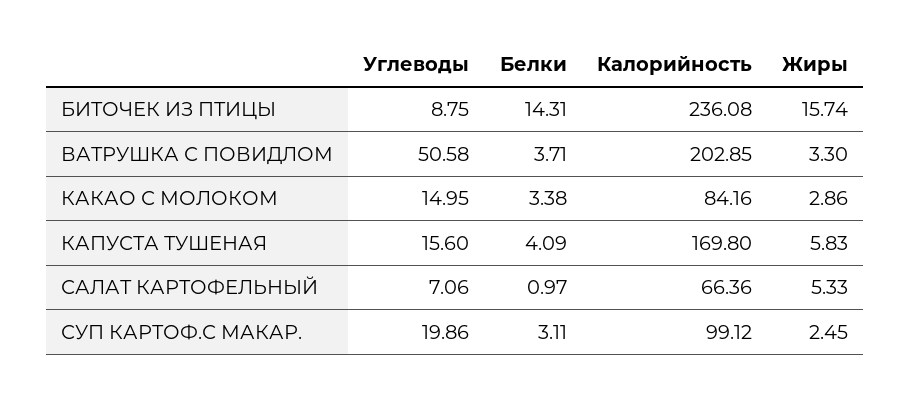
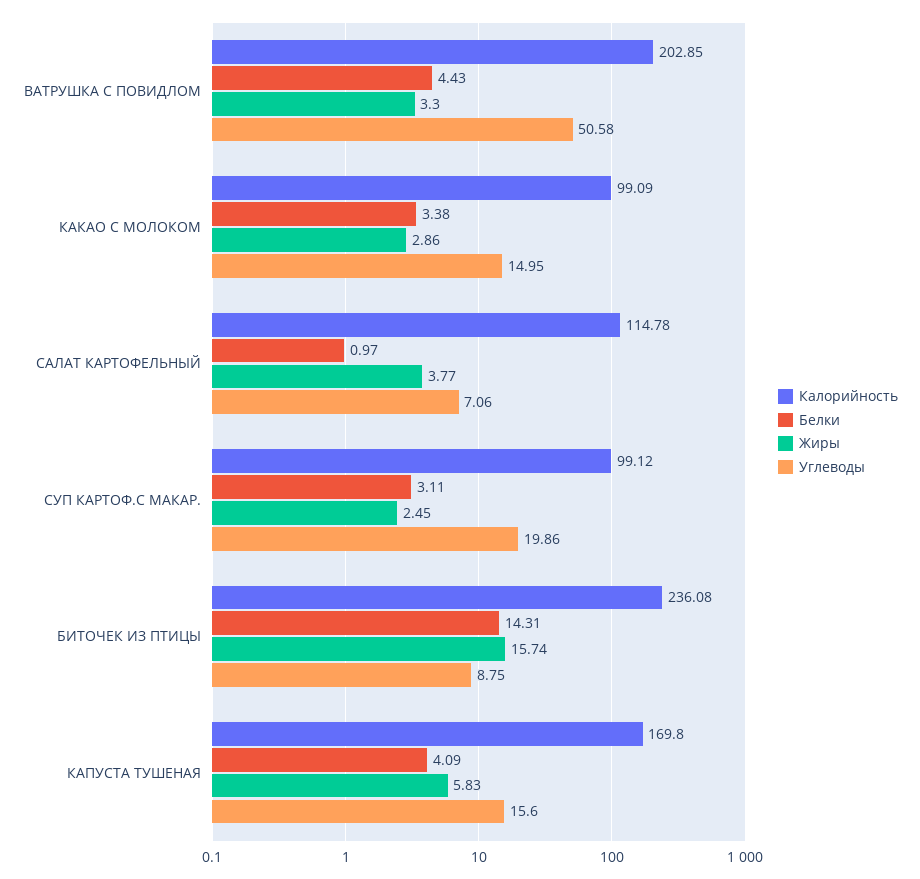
Белки, ВАТРУШКА С ПОВИДЛОМ: 3.71 -> 4.43
Калорийность, КАКАО С МОЛОКОМ: 84.16 -> 99.09
Калорийность, САЛАТ КАРТОФЕЛЬНЫЙ: 66.36 -> 114.78
Жиры, САЛАТ КАРТОФЕЛЬНЫЙ: 5.33 -> 3.77

